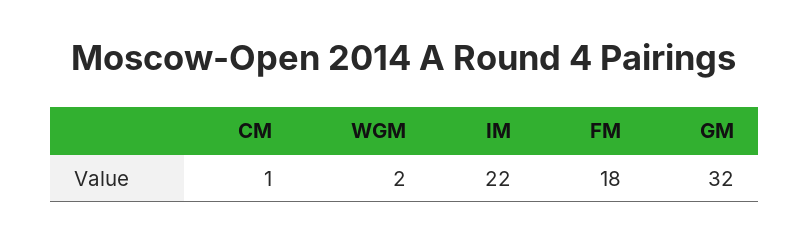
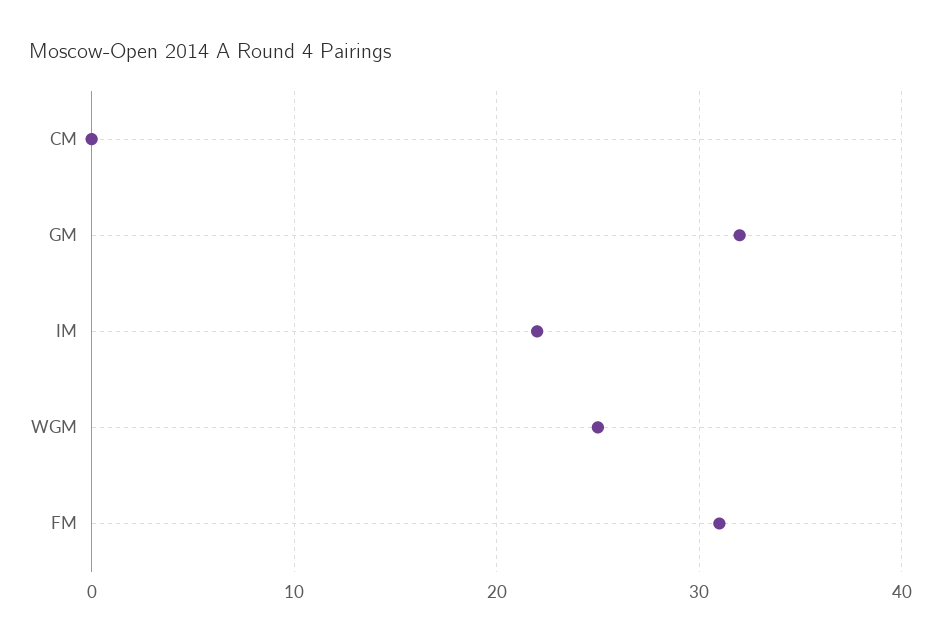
CM: 1 -> 0
WGM: 2 -> 25
FM: 18 -> 31

